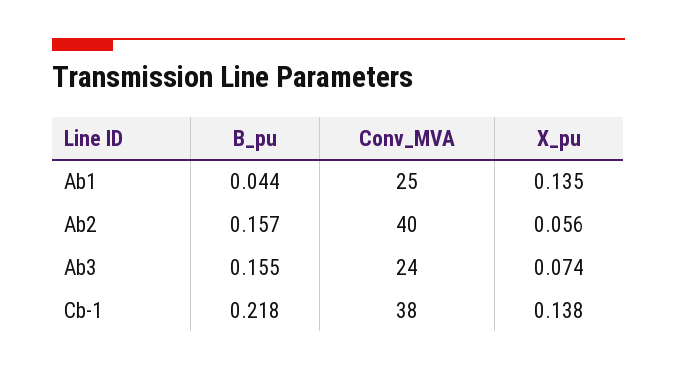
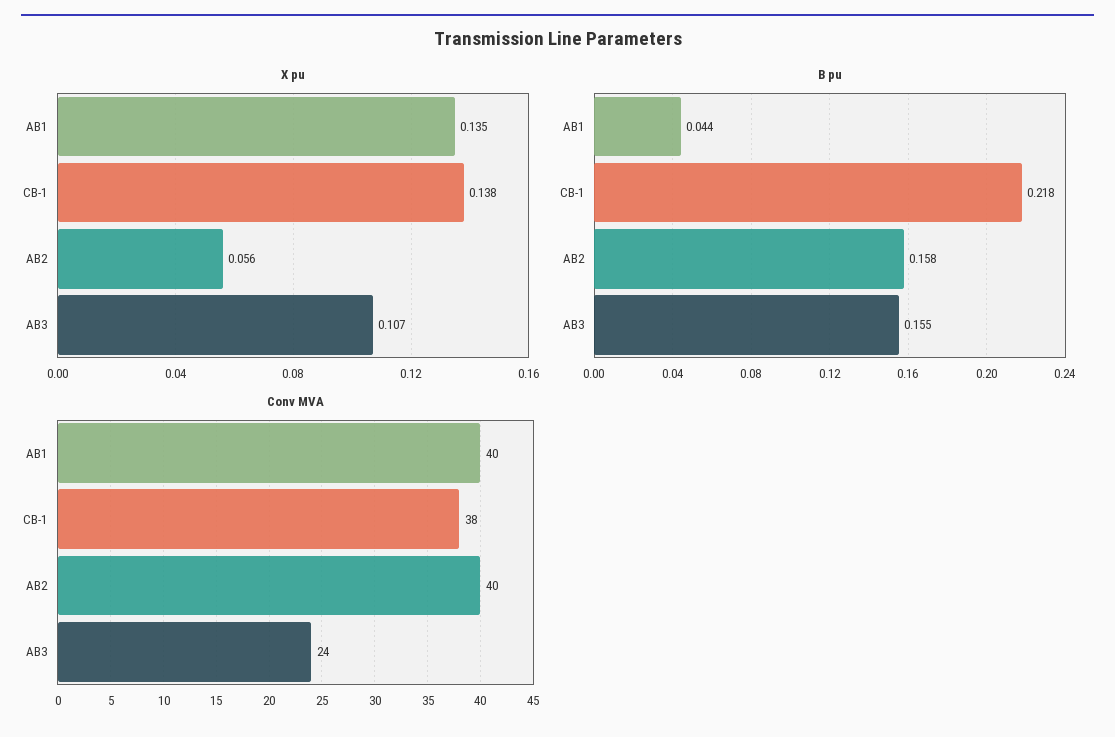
Conv_MVA, Ab1: 25 -> 40
B_pu, Ab2: 0.157 -> 0.158
X_pu, Ab3: 0.074 -> 0.107

